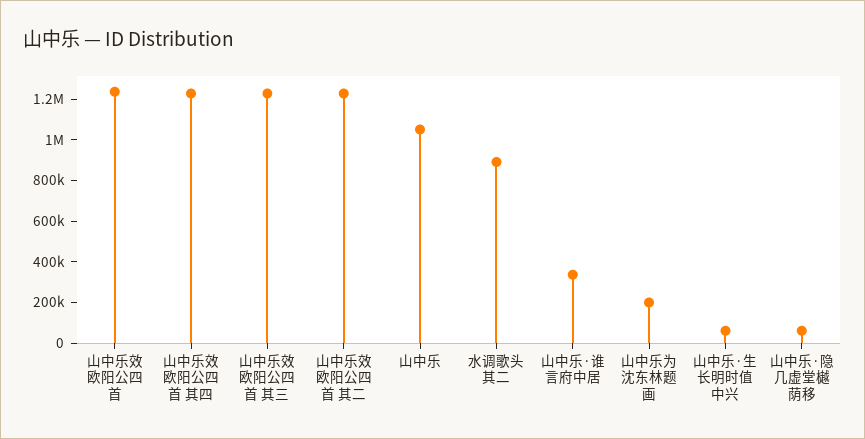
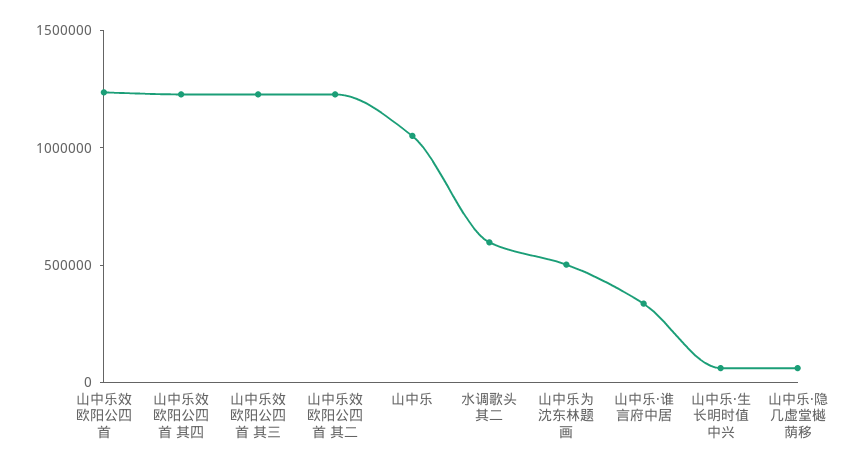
水调歌头 其二: 900000 -> 600000
山中乐为沈东林题画: 200000 -> 500000

